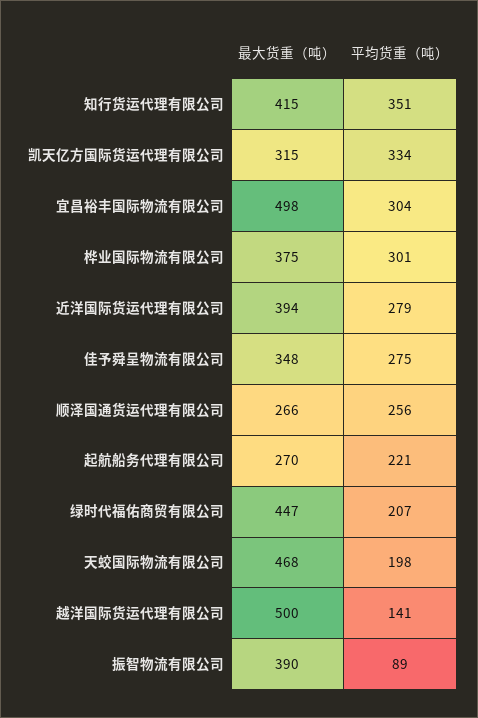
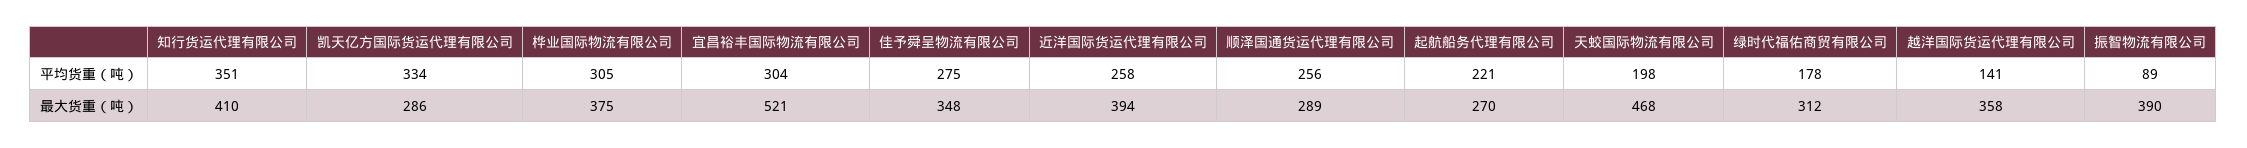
最大货重（吨）, 知行货运代理有限公司: 415 -> 410
最大货重（吨）, 凯天亿方国际货运代理有限公司: 315 -> 286
最大货重（吨）, 宜昌裕丰国际物流有限公司: 498 -> 521
平均货重（吨）, 桦业国际物流有限公司: 301 -> 305
平均货重（吨）, 近洋国际货运代理有限公司: 279 -> 258
最大货重（吨）, 顺泽国通货运代理有限公司: 266 -> 289
最大货重（吨）, 绿时代福佑商贸有限公司: 447 -> 312
平均货重（吨）, 绿时代福佑商贸有限公司: 207 -> 178
最大货重（吨）, 越洋国际货运代理有限公司: 500 -> 358

